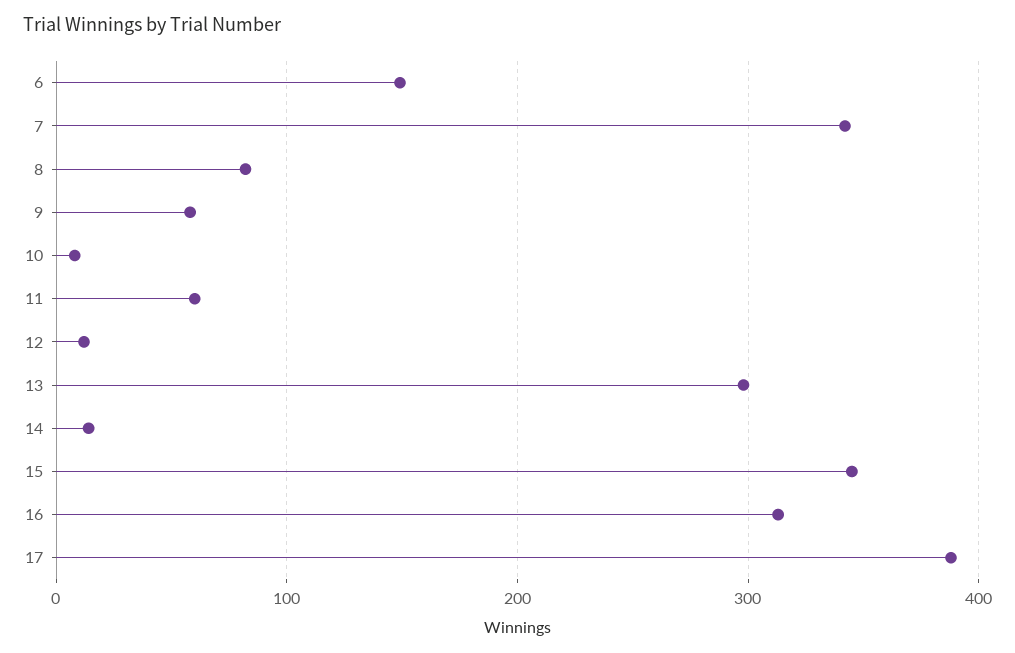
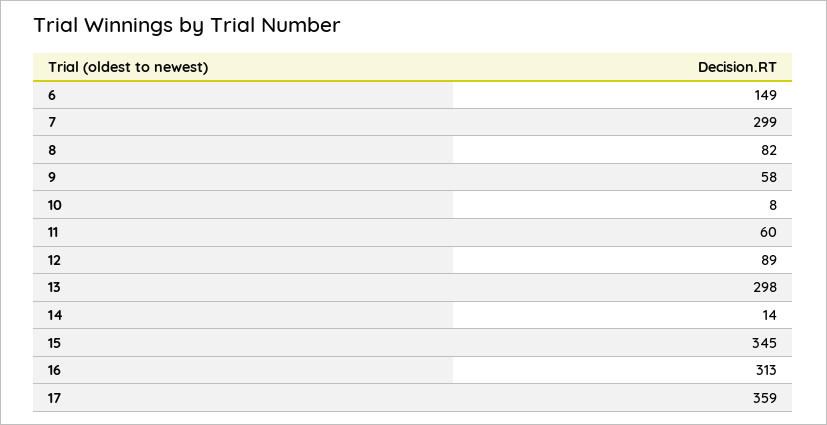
7: 340 -> 299
12: 10 -> 89
17: 390 -> 359

